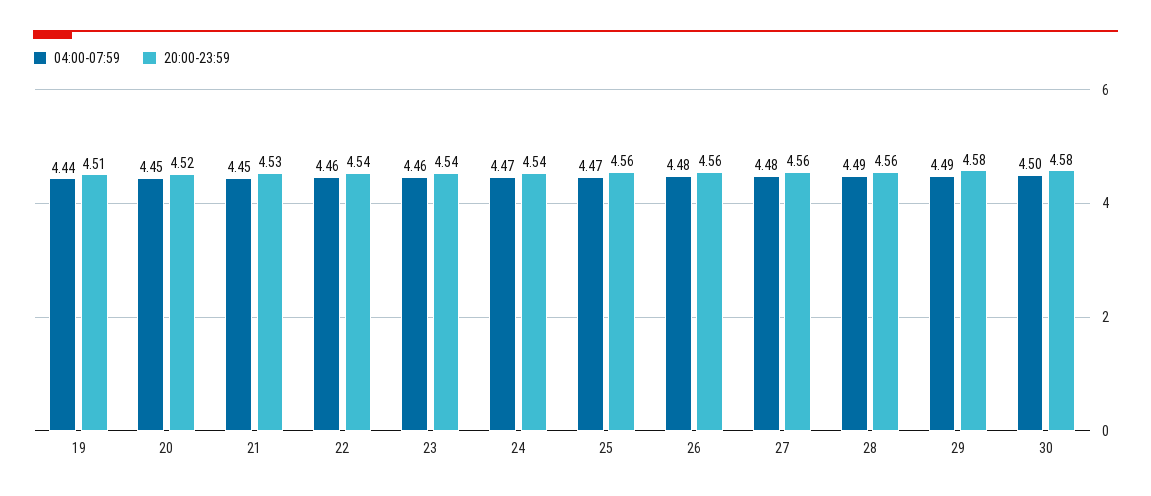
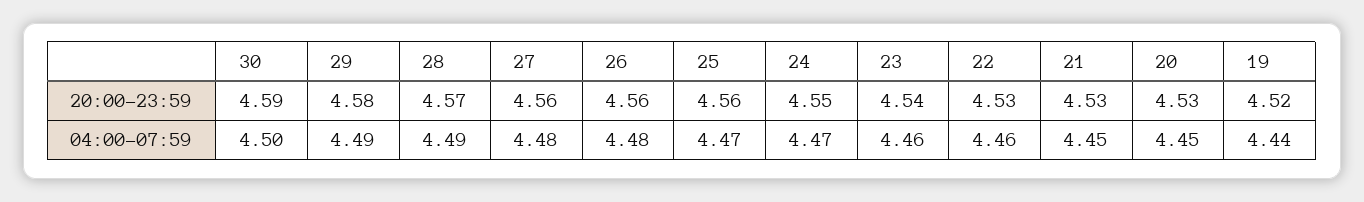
20:00-23:59, 19: 4.51 -> 4.52
20:00-23:59, 20: 4.52 -> 4.53
20:00-23:59, 22: 4.54 -> 4.53
20:00-23:59, 24: 4.54 -> 4.55
20:00-23:59, 28: 4.56 -> 4.57
20:00-23:59, 30: 4.58 -> 4.59

